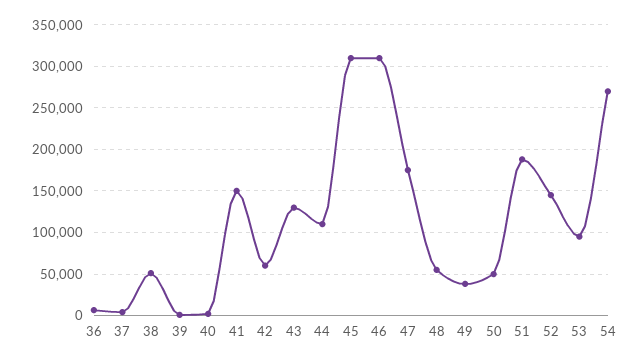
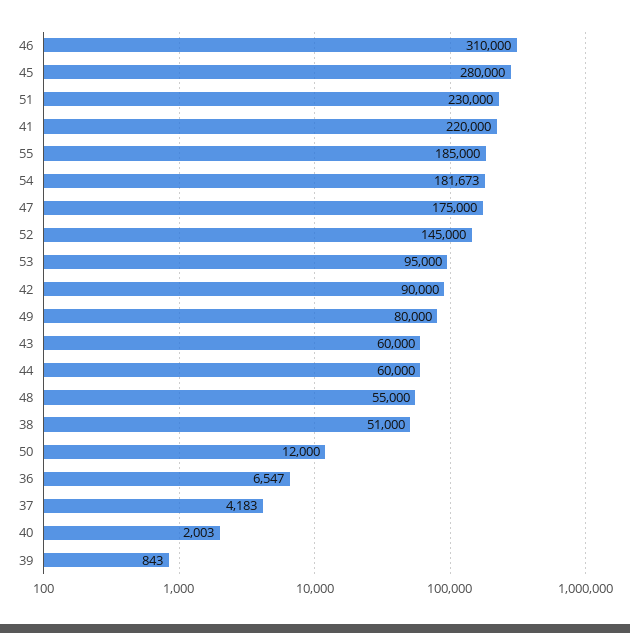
41: 150000 -> 220000
42: 60000 -> 90000
43: 130000 -> 60000
44: 110000 -> 60000
45: 310000 -> 280000
49: 40000 -> 80000
50: 50000 -> 12000
51: 190000 -> 230000
54: 270000 -> 181673
55: none -> 185000

